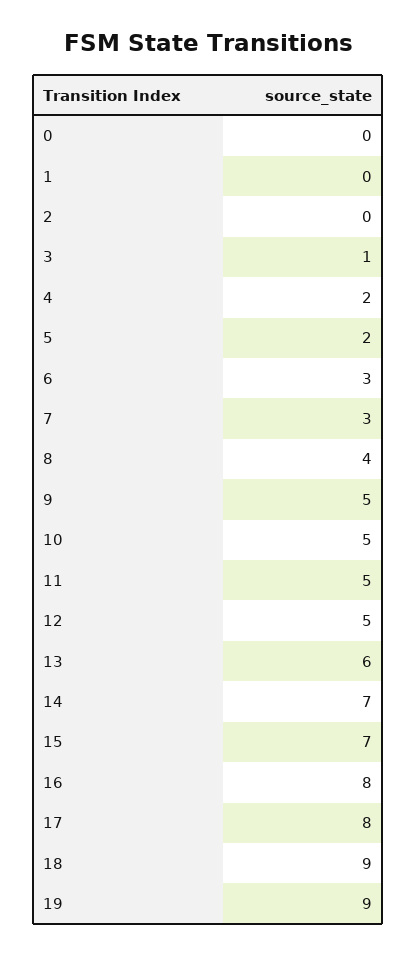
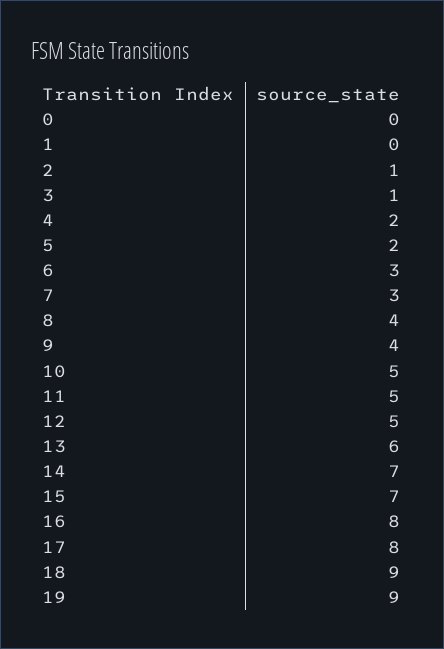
2: 0 -> 1
9: 5 -> 4

